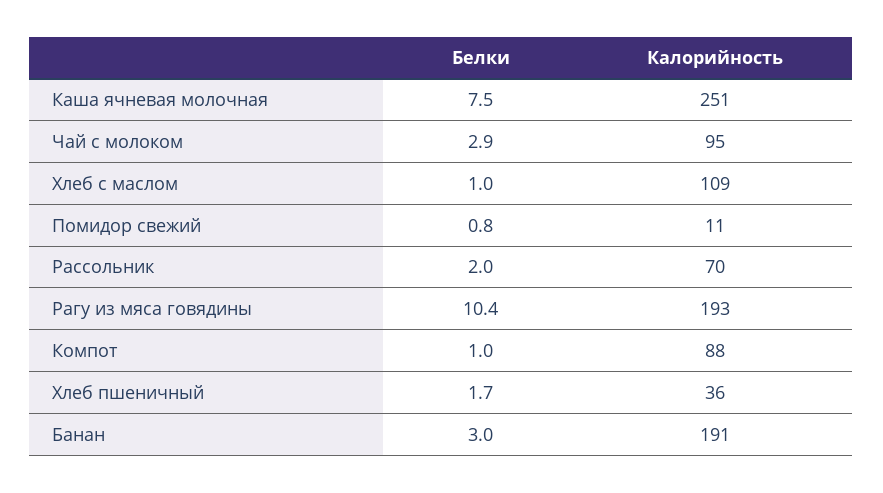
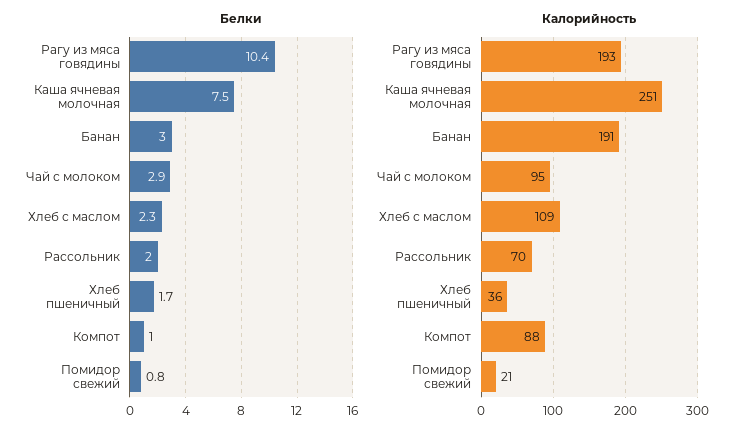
Белки, Хлеб с маслом: 1 -> 2.3
Калорийность, Помидор свежий: 11 -> 21

